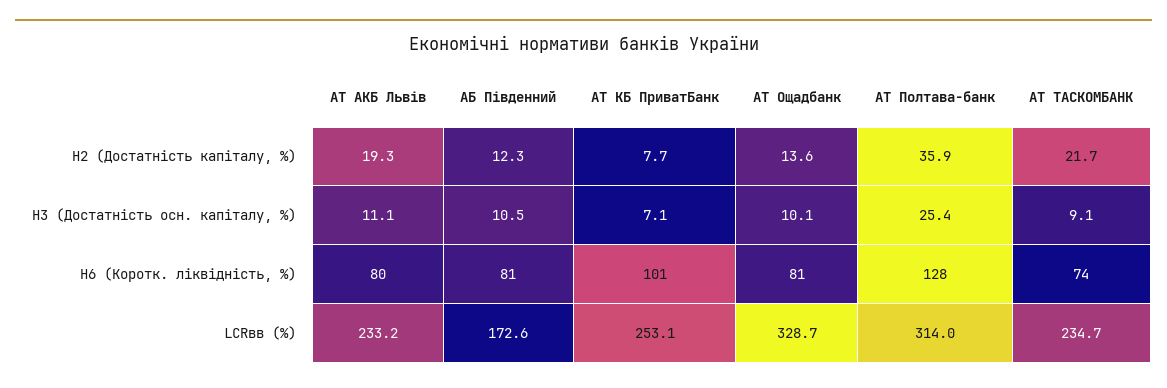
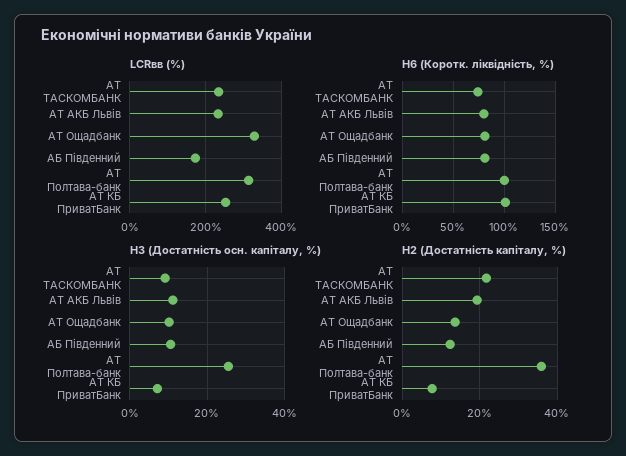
Н6 (Коротк. ліквідність, %), АТ Полтава-банк: 128 -> 100

